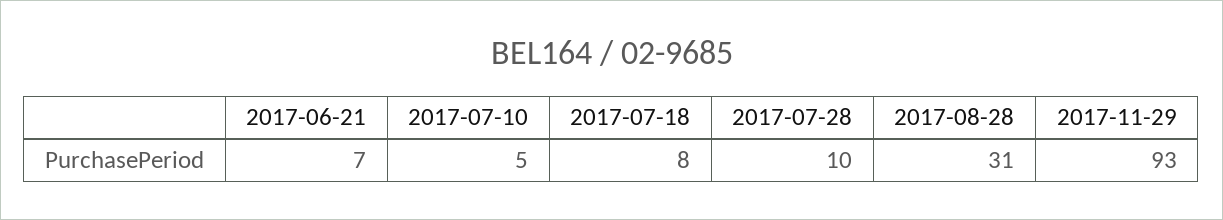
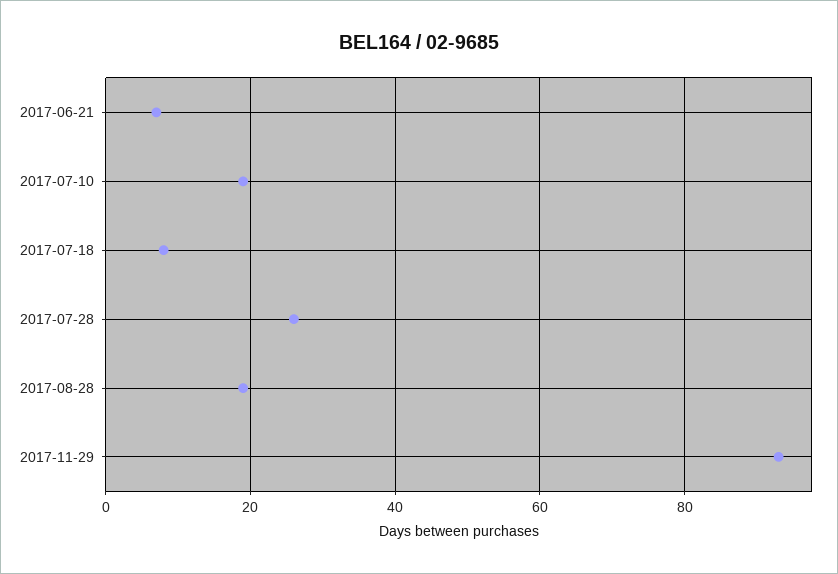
2017-07-10: 5 -> 20
2017-07-28: 10 -> 25
2017-08-28: 31 -> 20

